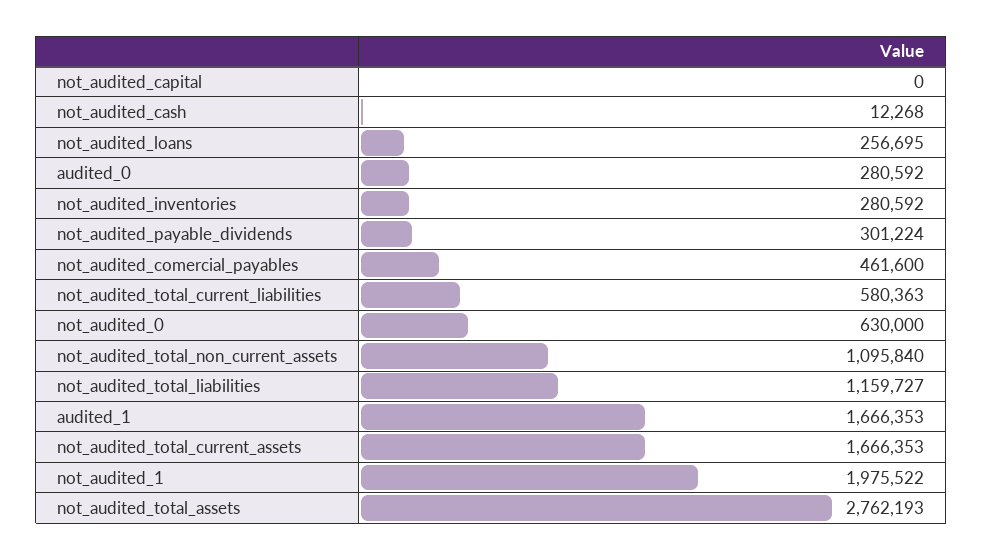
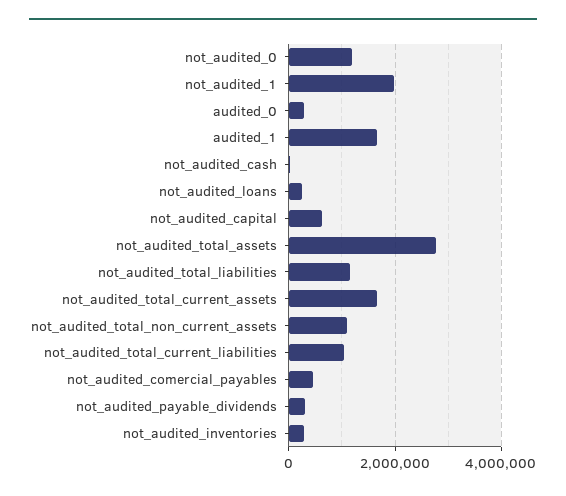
not_audited_capital: 0 -> 600000
not_audited_total_current_liabilities: 580363 -> 1000000
not_audited_0: 630000 -> 1200000

